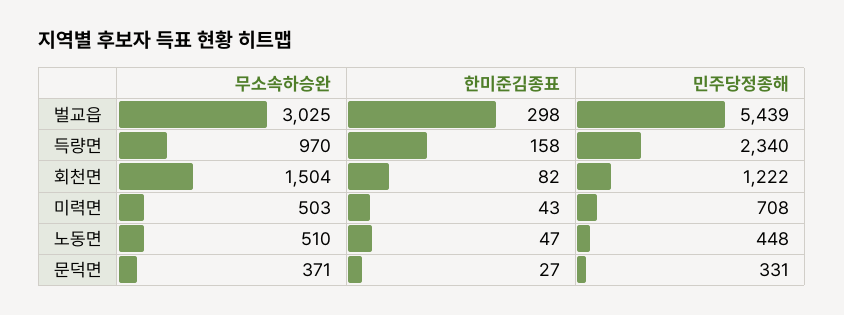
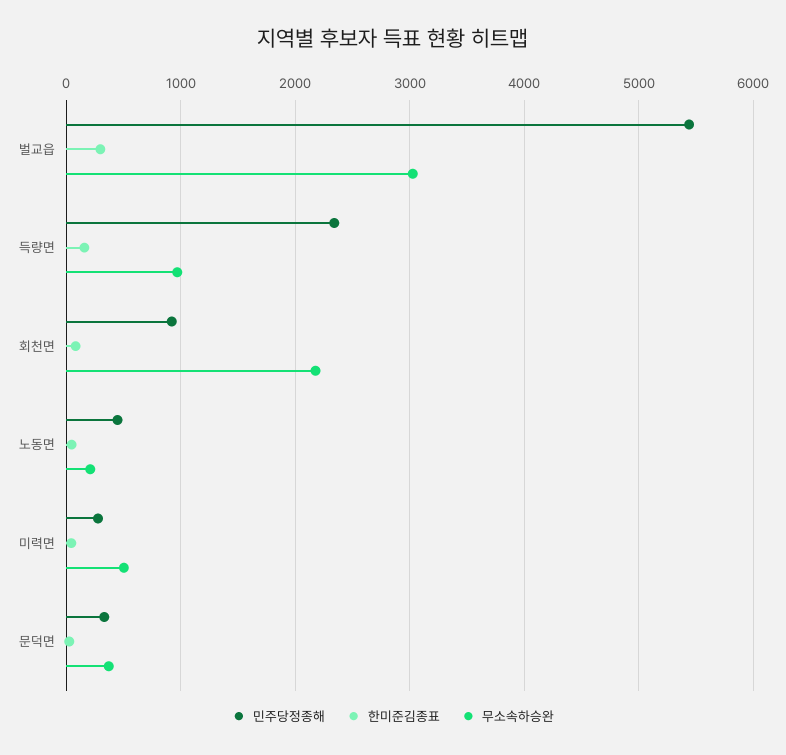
무소속하승완, 회천면: 1504 -> 2200
민주당정종해, 회천면: 1222 -> 900
민주당정종해, 미력면: 708 -> 300
무소속하승완, 노동면: 510 -> 200

